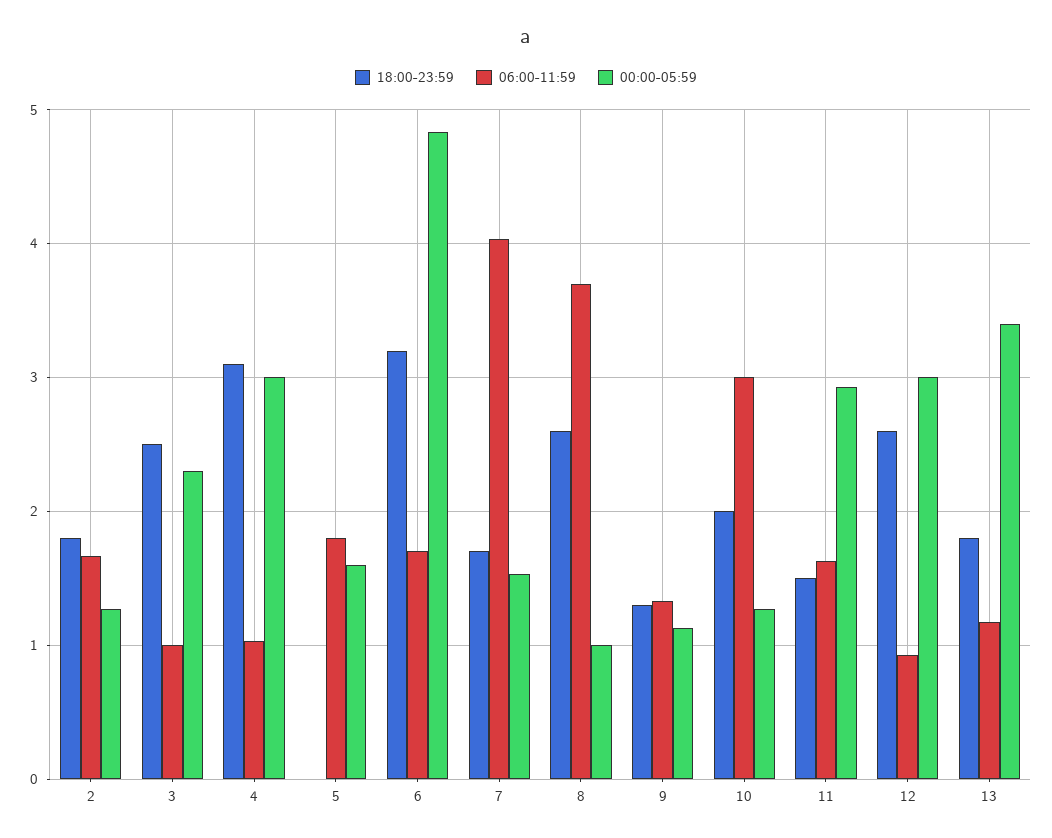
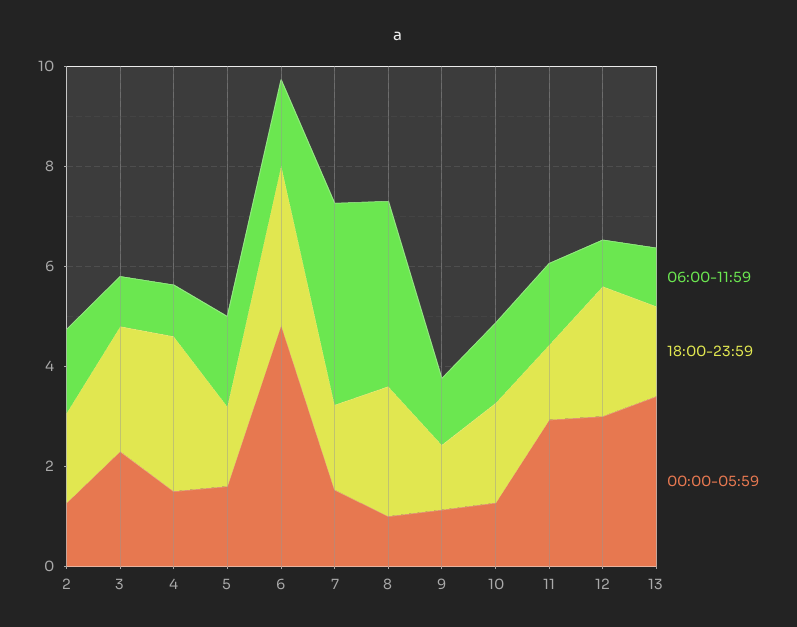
00:00-05:59, 4: 3 -> 1.5
18:00-23:59, 5: 0 -> 1.5
06:00-11:59, 10: 3 -> 1.5

